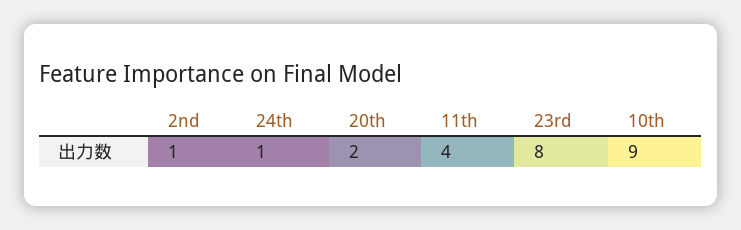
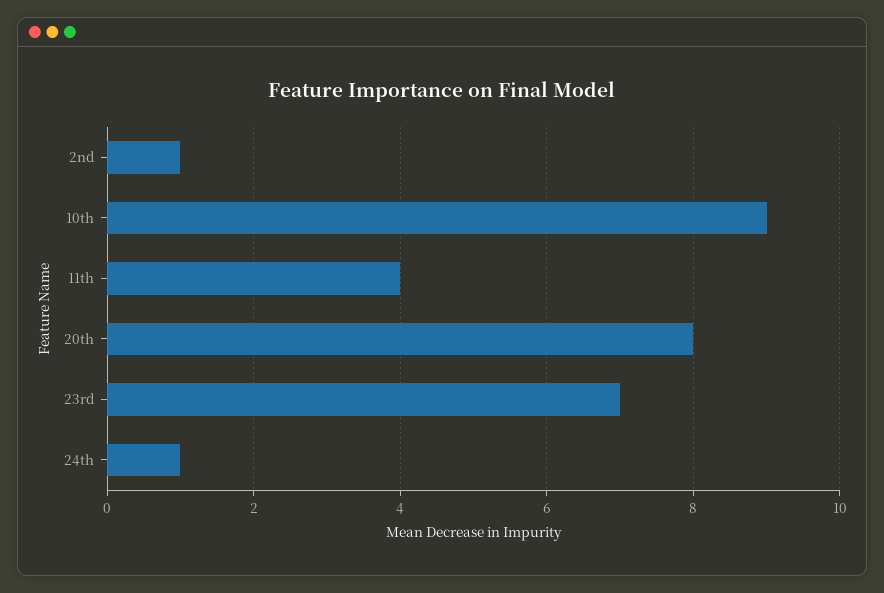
20th: 2 -> 8
23rd: 8 -> 7

